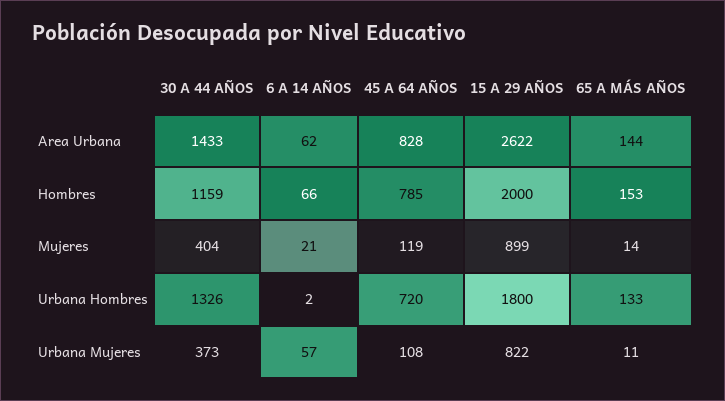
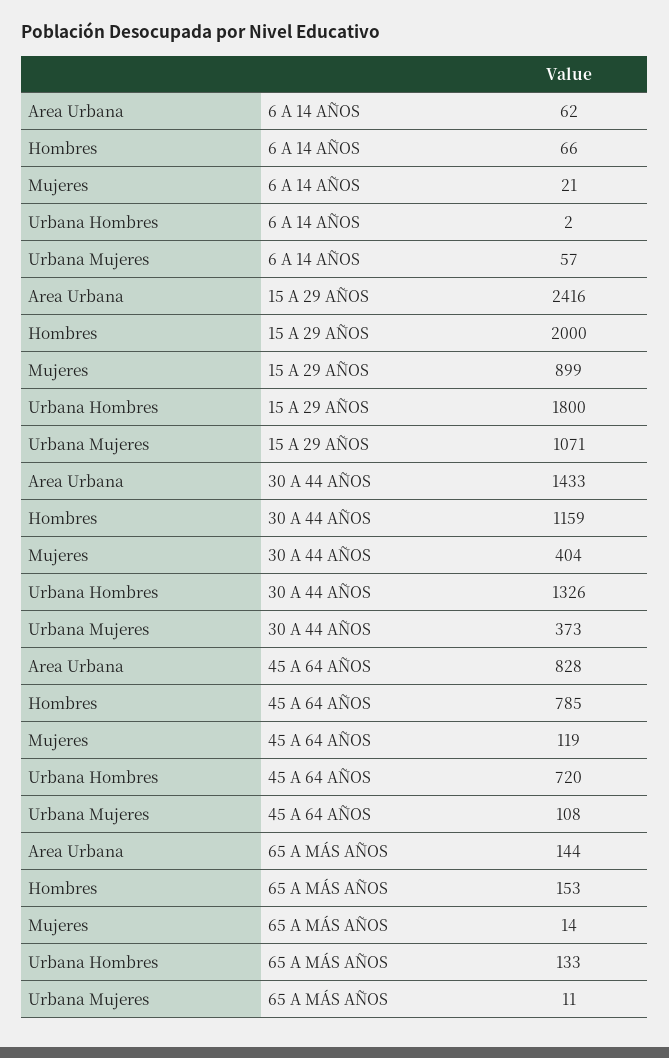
15 A 29 AÑOS, Area Urbana: 2622 -> 2416
15 A 29 AÑOS, Urbana Mujeres: 822 -> 1071

